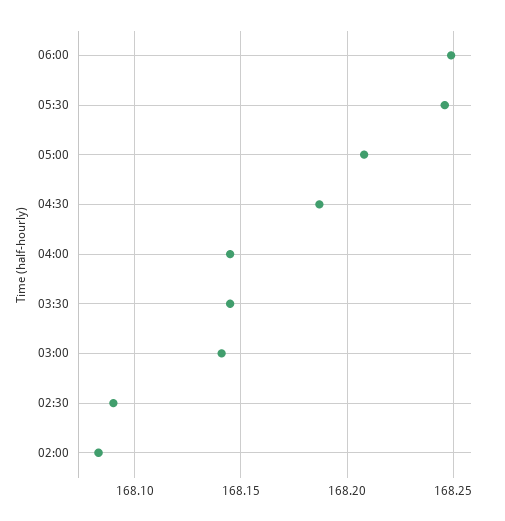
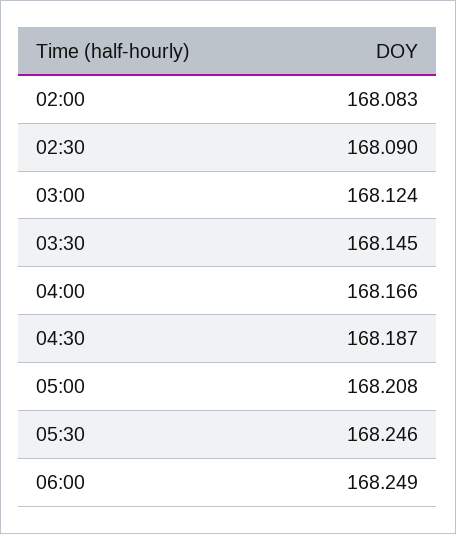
04:00: 168.145 -> 168.166
03:00: 168.14 -> 168.124

